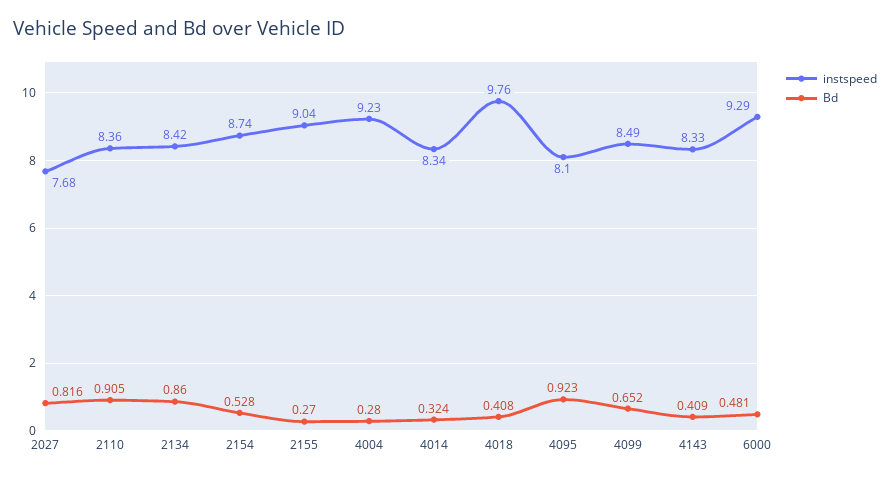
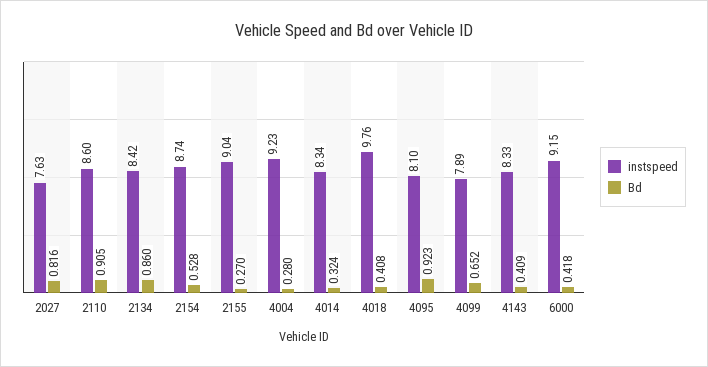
instspeed, 2027: 7.68 -> 7.63
instspeed, 2110: 8.36 -> 8.6
instspeed, 4099: 8.49 -> 7.89
instspeed, 6000: 9.29 -> 9.15
Bd, 6000: 0.481 -> 0.418

